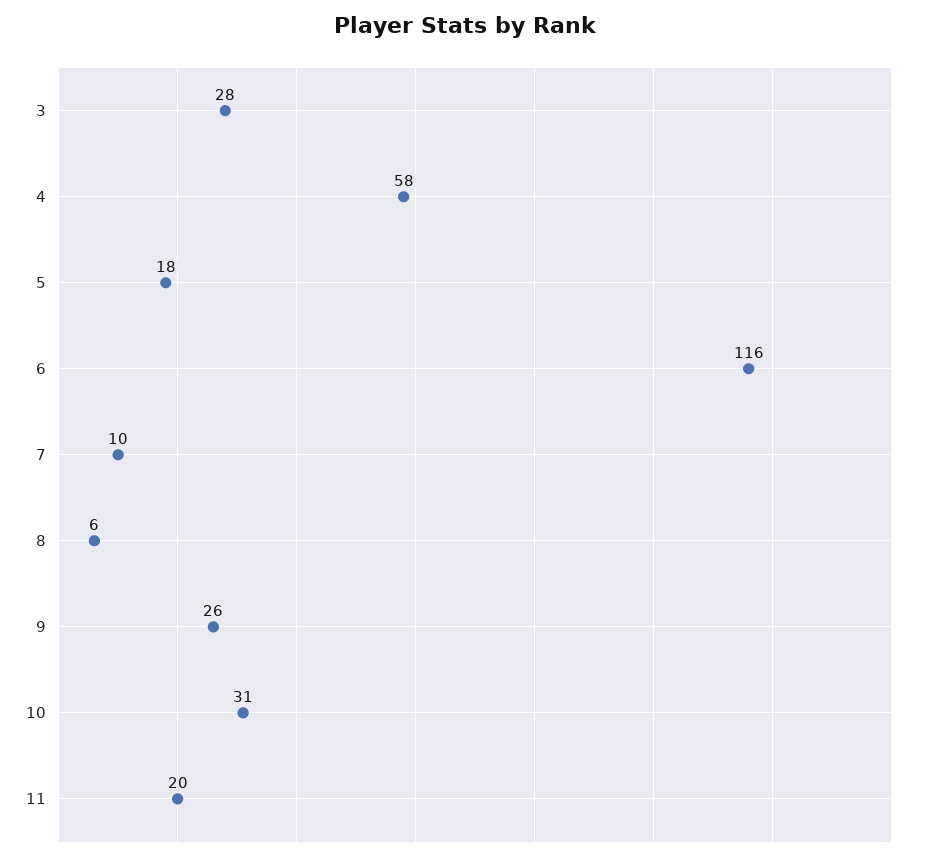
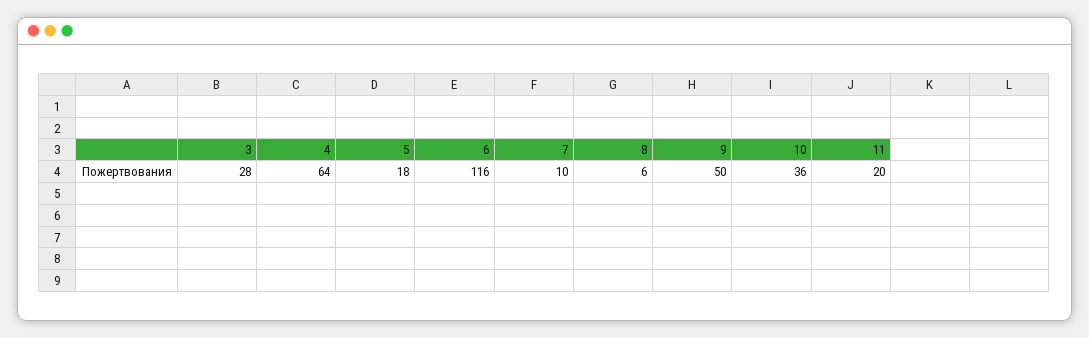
4: 58 -> 64
9: 26 -> 50
10: 31 -> 36

